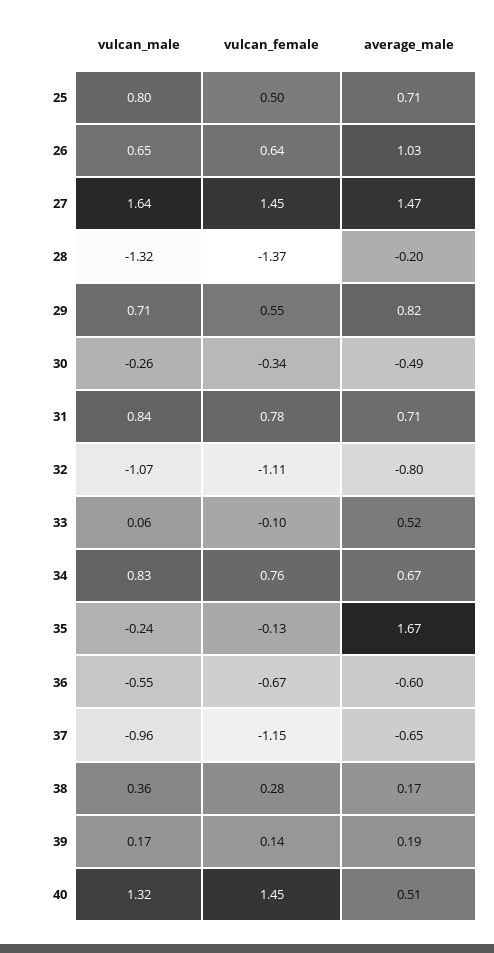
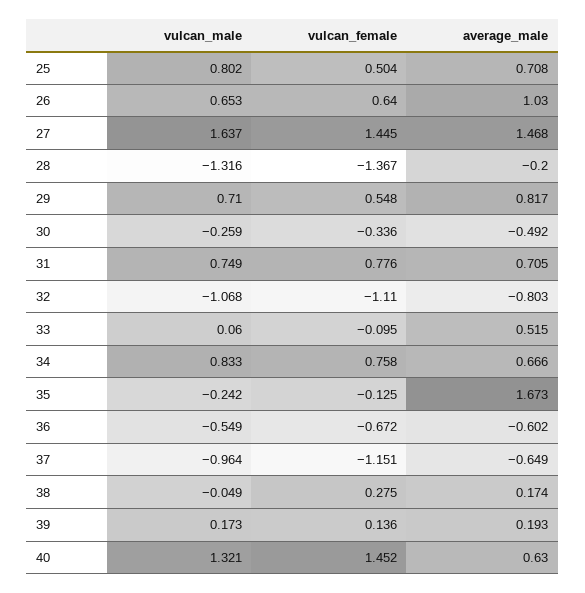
vulcan_male, 31: 0.84 -> 0.749
vulcan_male, 38: 0.36 -> -0.049
average_male, 40: 0.51 -> 0.63

